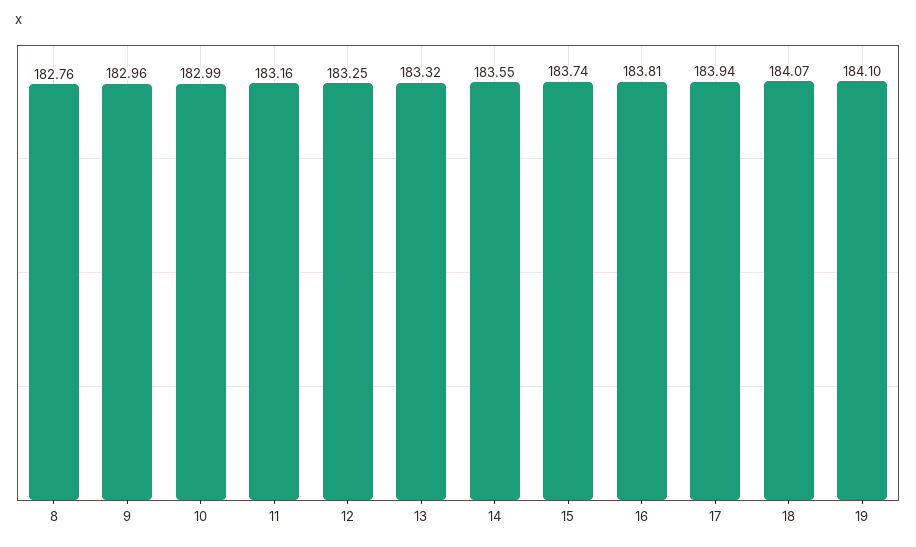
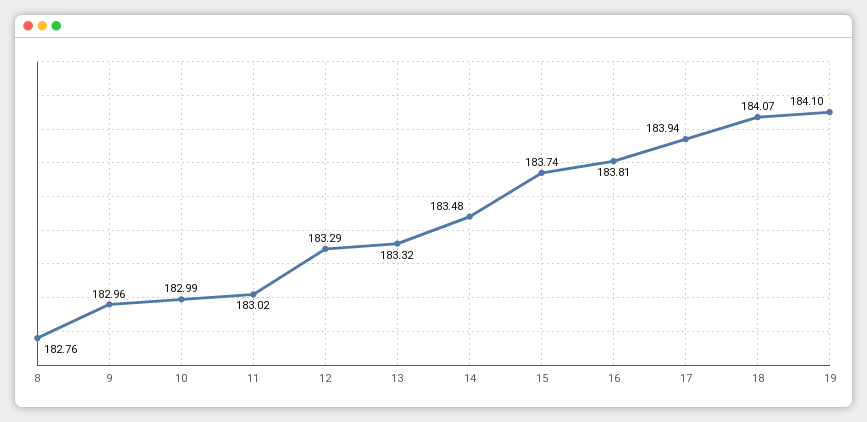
11: 183.16 -> 183.02
12: 183.25 -> 183.29
14: 183.55 -> 183.48

